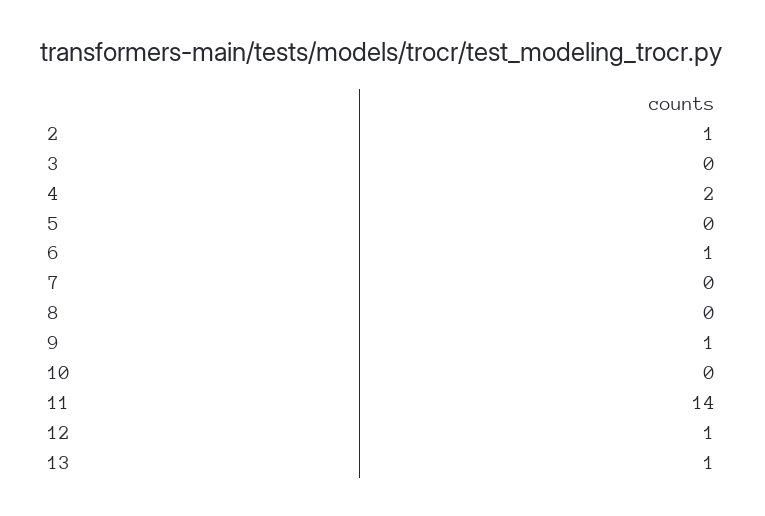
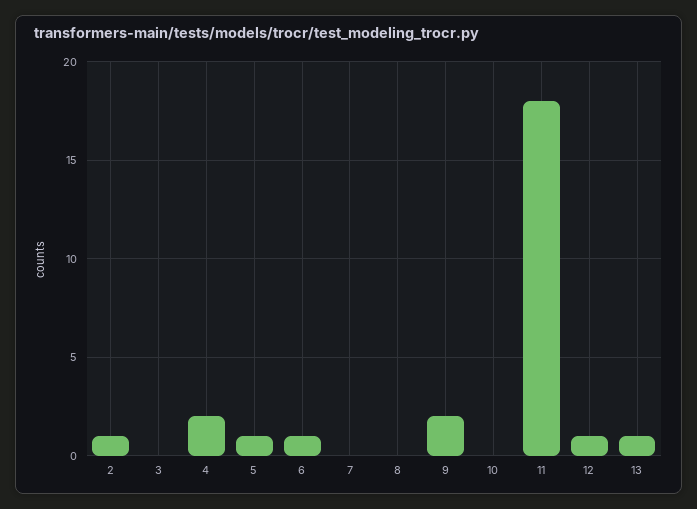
5: 0 -> 1
9: 1 -> 2
11: 14 -> 18

